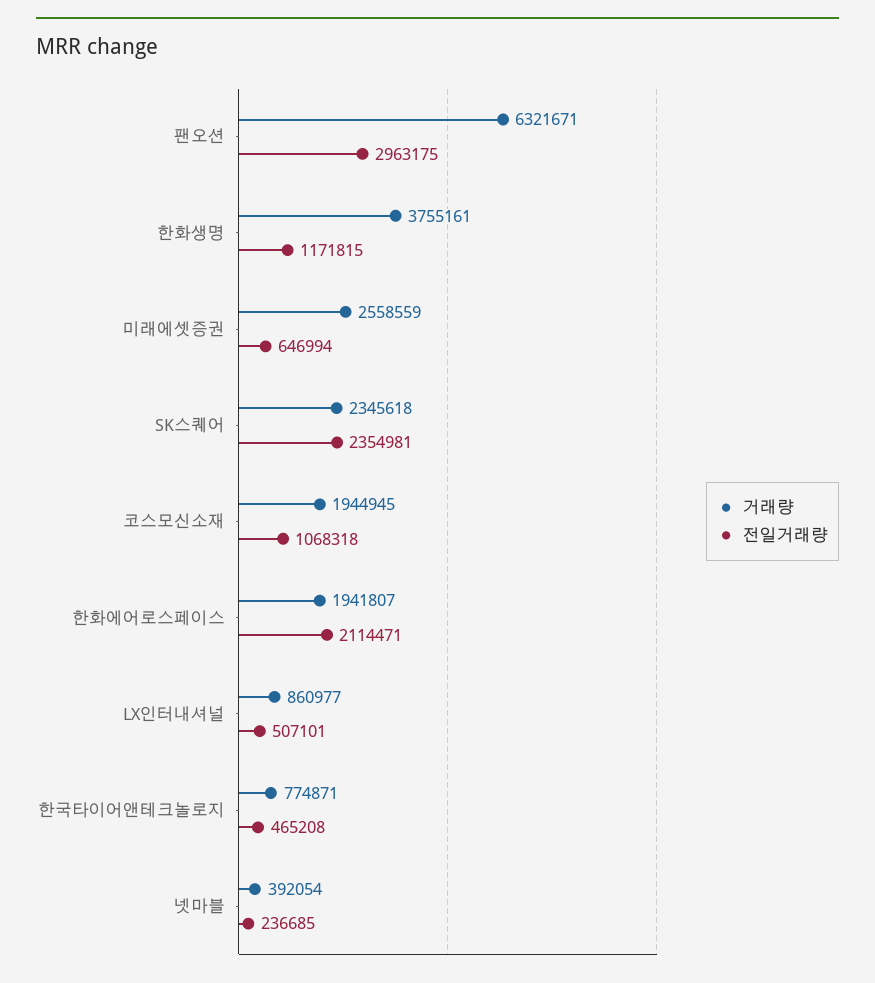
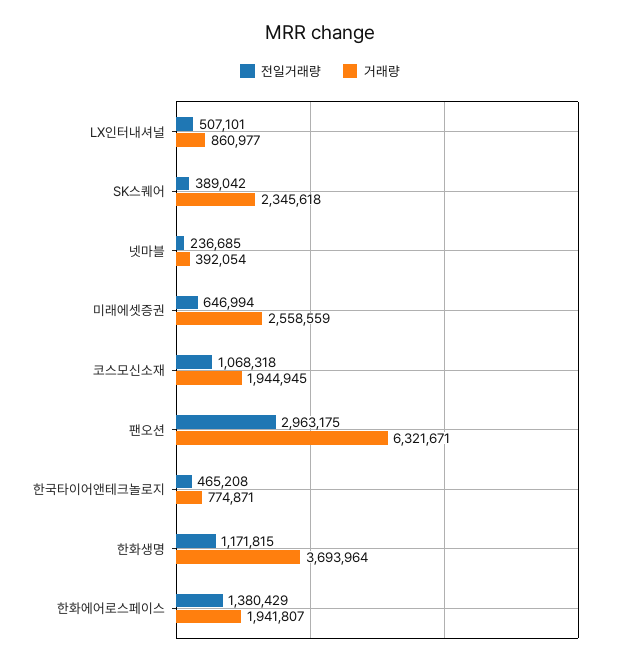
거래량, 한화생명: 3755161 -> 3693964
전일거래량, SK스퀘어: 2354981 -> 389042
전일거래량, 한화에어로스페이스: 2114471 -> 1380429

